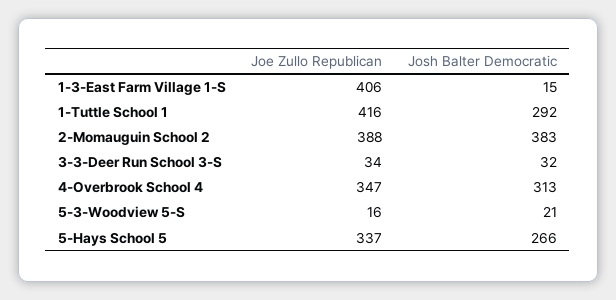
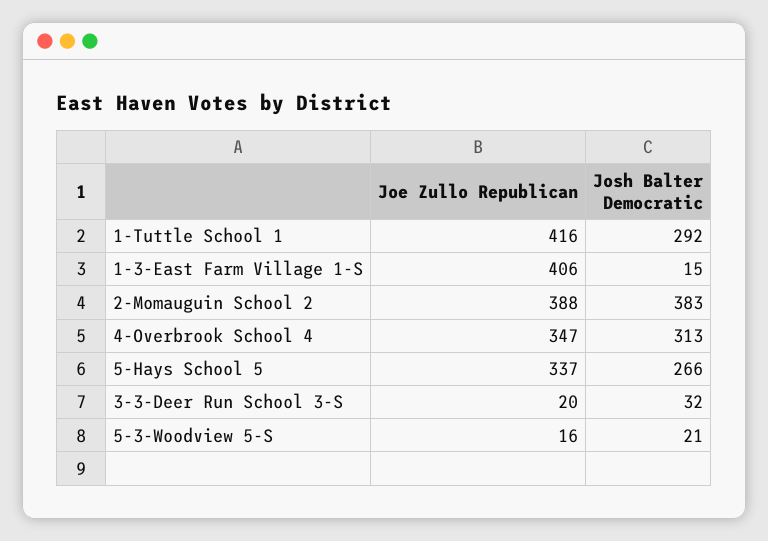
Joe Zullo Republican, 3-3-Deer Run School 3-S: 34 -> 20

